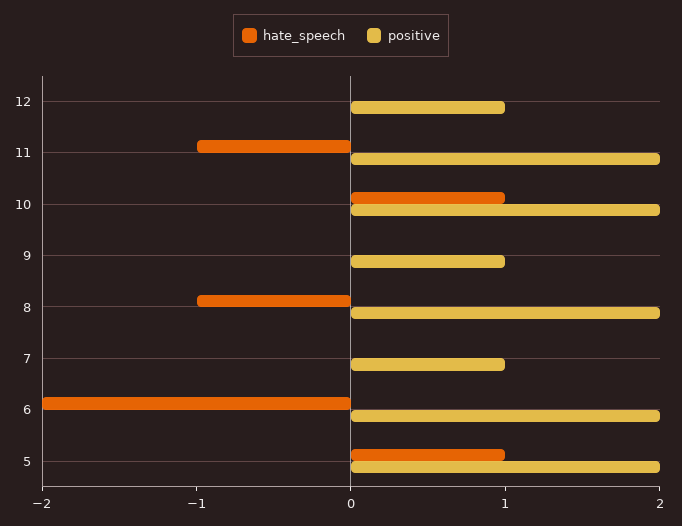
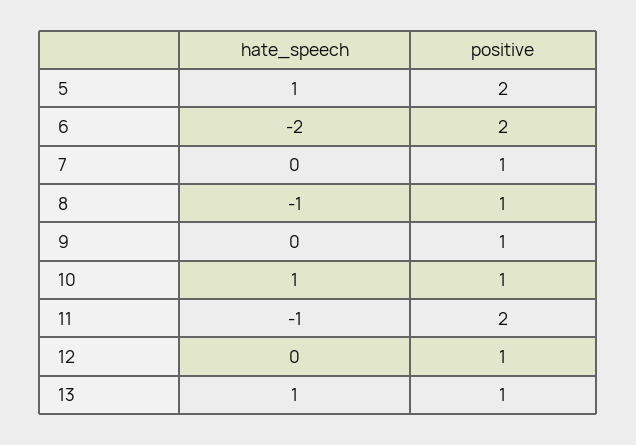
positive, 10: 2 -> 1
positive, 8: 2 -> 1
hate_speech, 13: none -> 1
positive, 13: none -> 1

